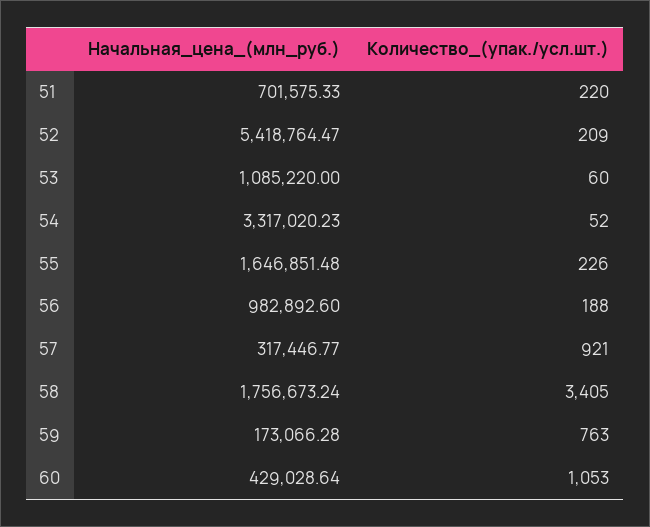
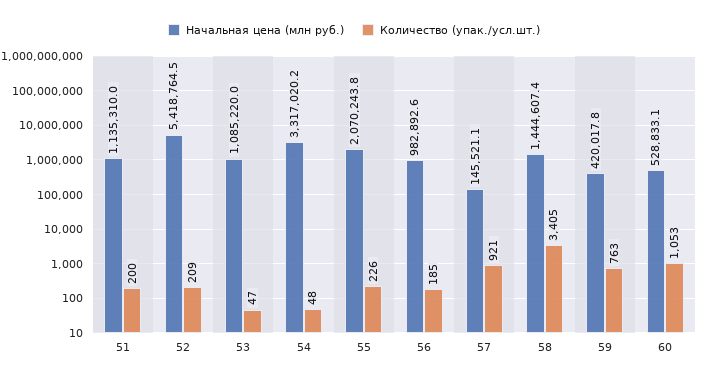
Начальная_цена_(млн_руб.), 51: 701575.33 -> 1135310
Количество_(упак./усл.шт.), 51: 220 -> 200
Количество_(упак./усл.шт.), 53: 60 -> 47
Количество_(упак./усл.шт.), 54: 52 -> 48
Начальная_цена_(млн_руб.), 55: 1646851.48 -> 2070243.8
Количество_(упак./усл.шт.), 56: 188 -> 185
Начальная_цена_(млн_руб.), 57: 317446.77 -> 145521.1
Начальная_цена_(млн_руб.), 58: 1756673.24 -> 1444607.4
Начальная_цена_(млн_руб.), 59: 173066.28 -> 420017.8
Начальная_цена_(млн_руб.), 60: 429028.64 -> 528833.1

